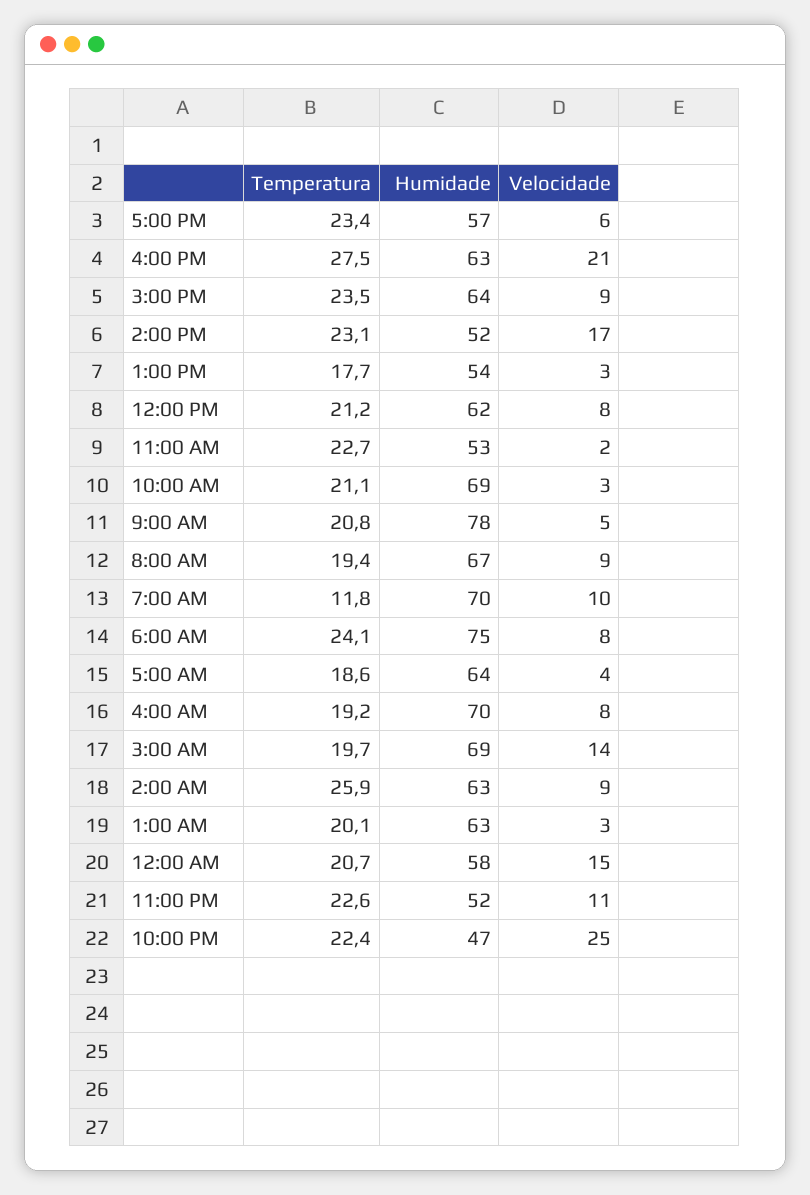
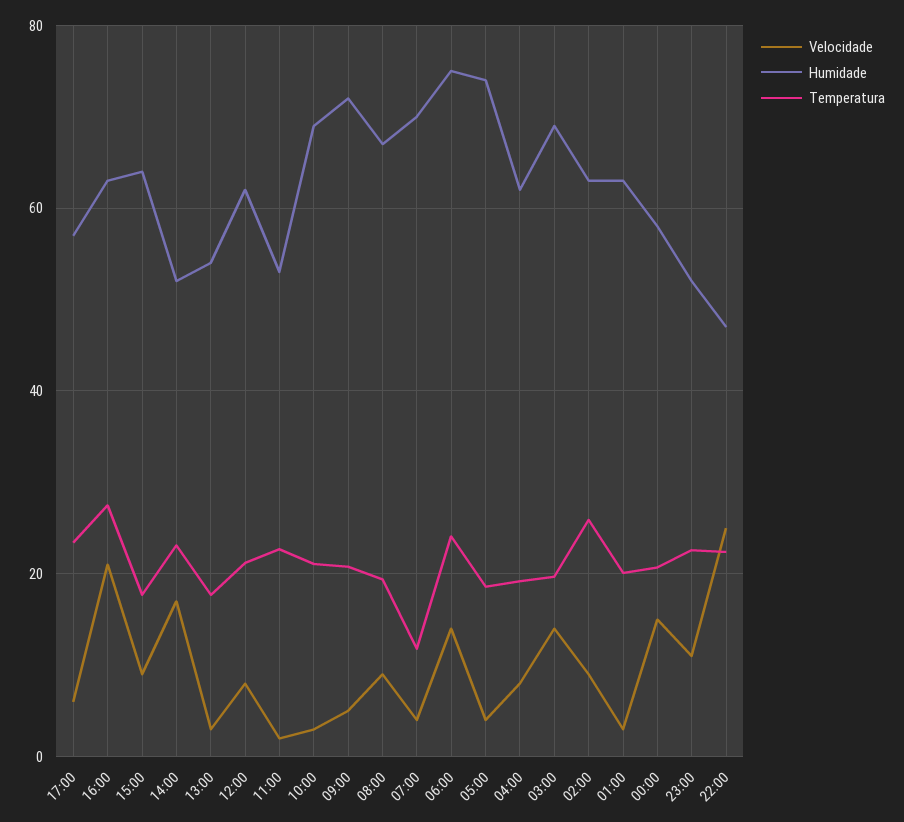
Temperatura, 3:00 PM: 23.5 -> 18
Humidade, 9:00 AM: 78 -> 72
Velocidade, 7:00 AM: 10 -> 4
Velocidade, 6:00 AM: 8 -> 14
Humidade, 5:00 AM: 64 -> 74
Humidade, 4:00 AM: 70 -> 62

